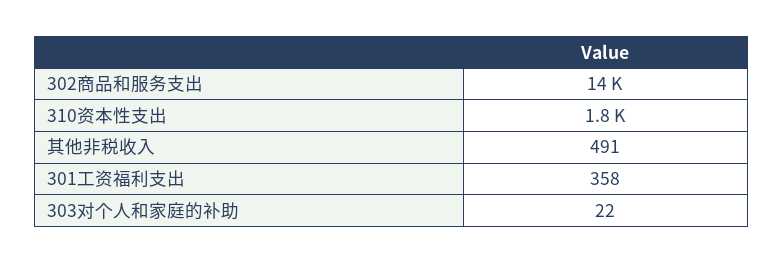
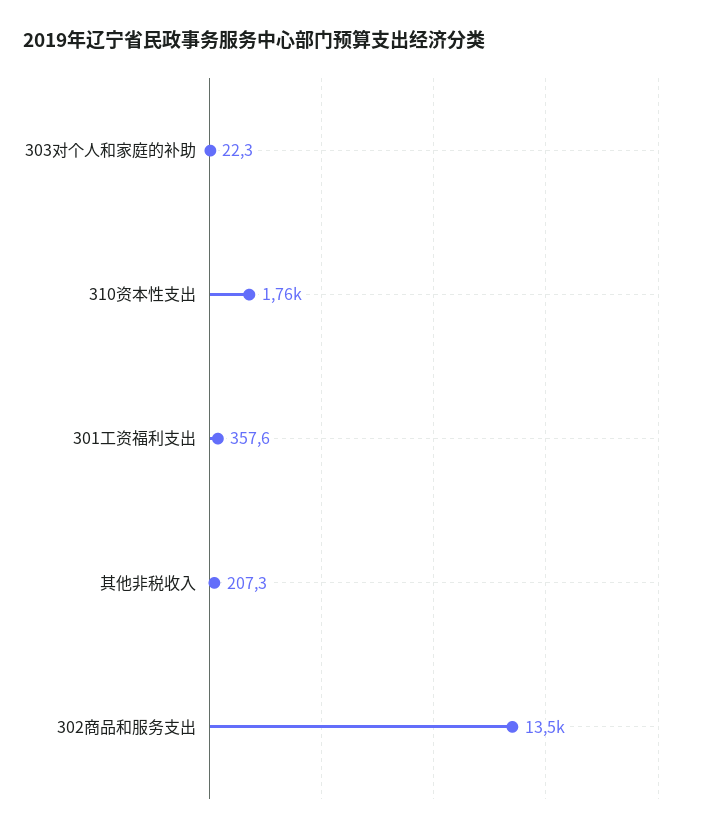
其他非税收入: 491 -> 207.3

